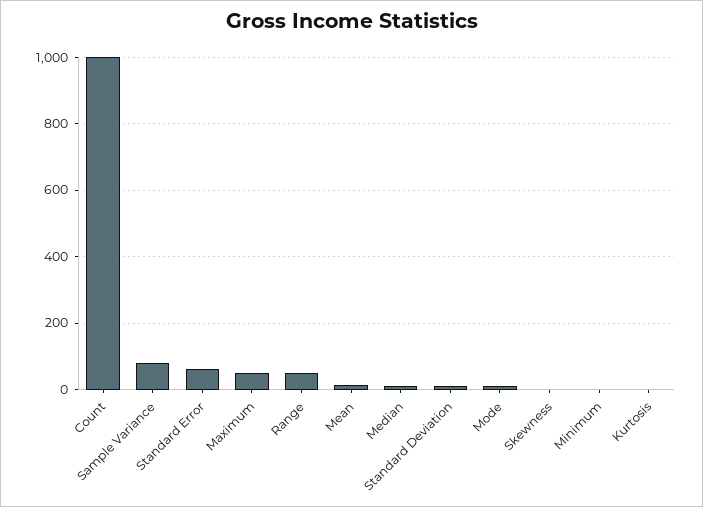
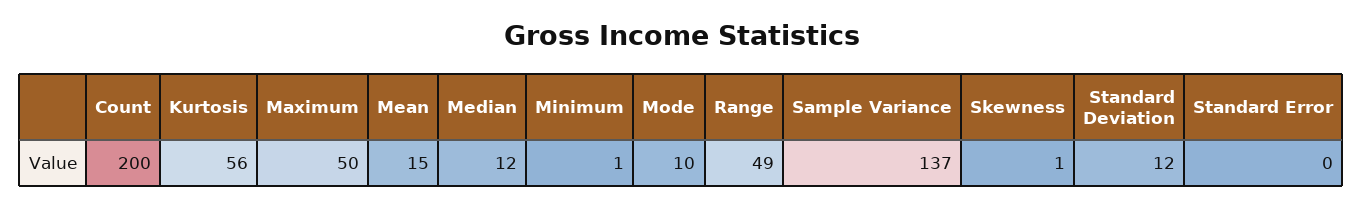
Count: 1000 -> 200
Sample Variance: 80 -> 137
Standard Error: 60 -> 0
Kurtosis: 0 -> 56

